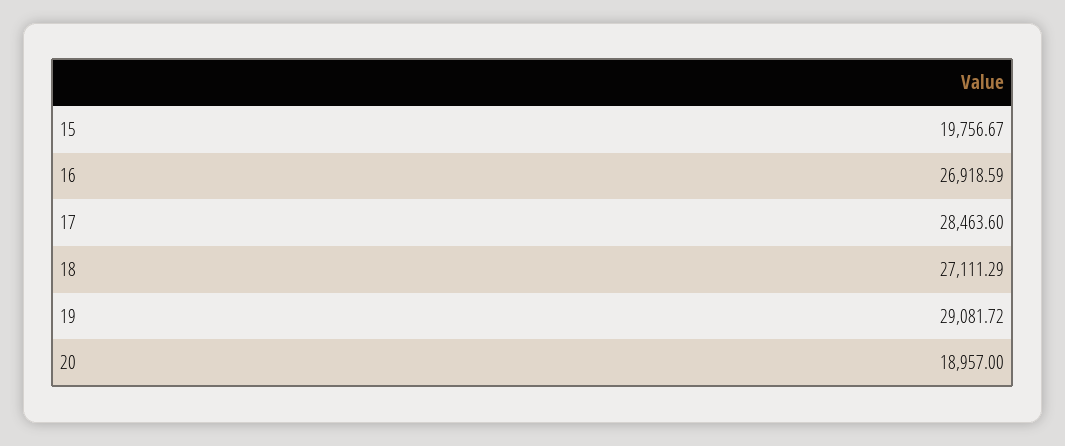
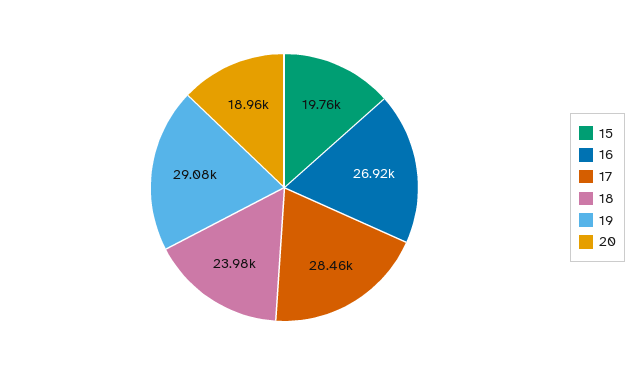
18: 27111.29 -> 23980

